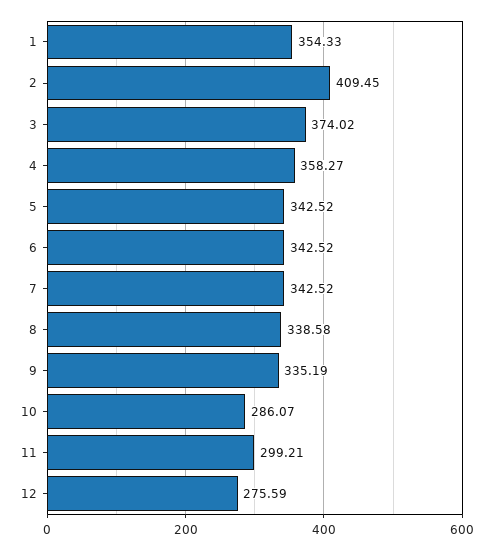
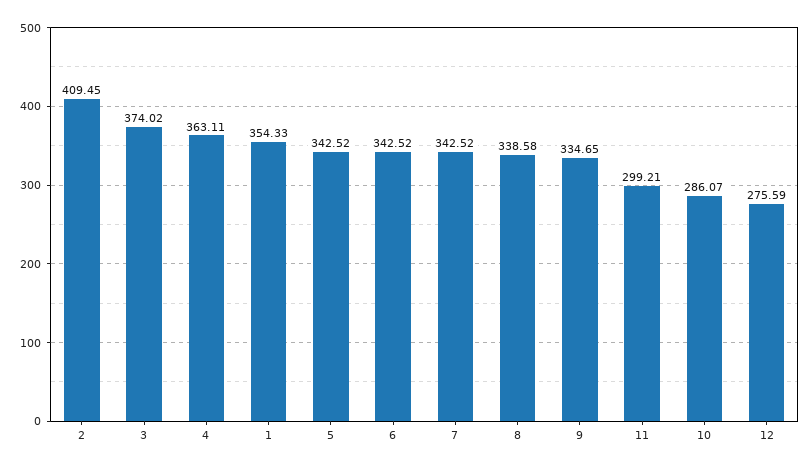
4: 358.27 -> 363.11
9: 335.19 -> 334.65

